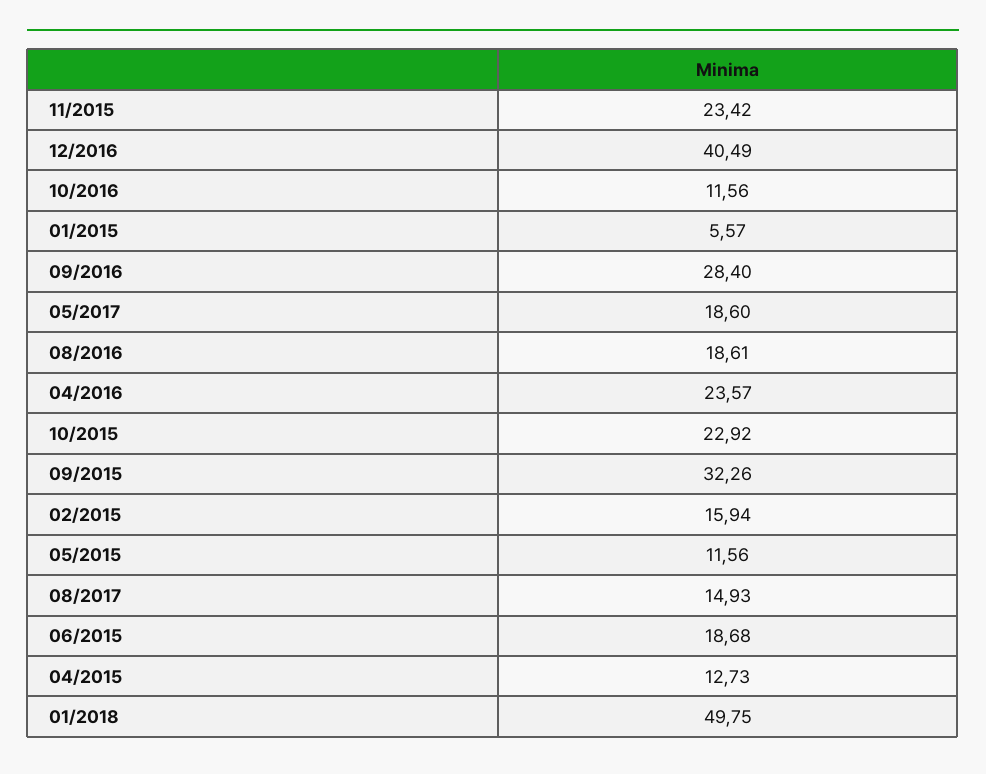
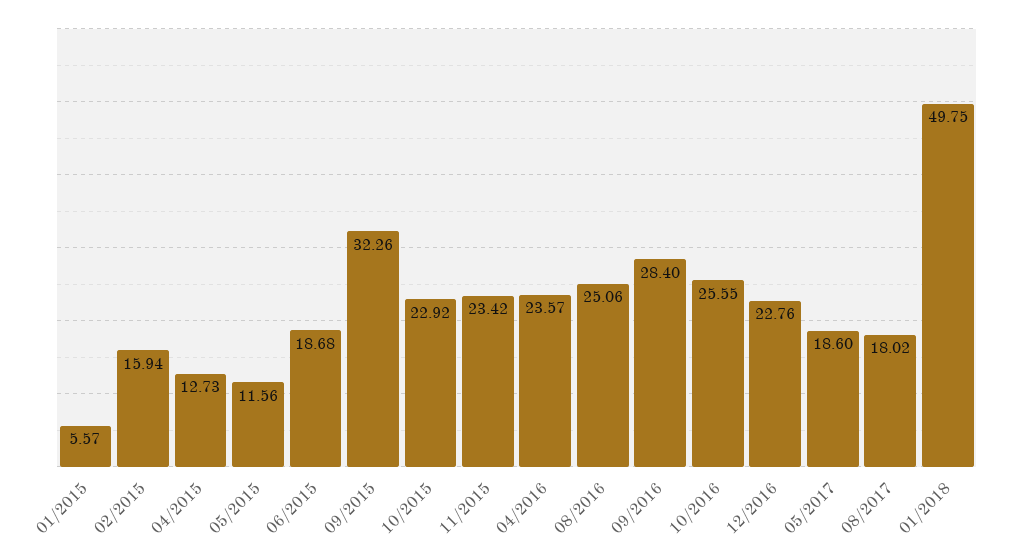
12/2016: 40.49 -> 22.76
10/2016: 11.56 -> 25.55
08/2016: 18.61 -> 25.06
08/2017: 14.93 -> 18.02

